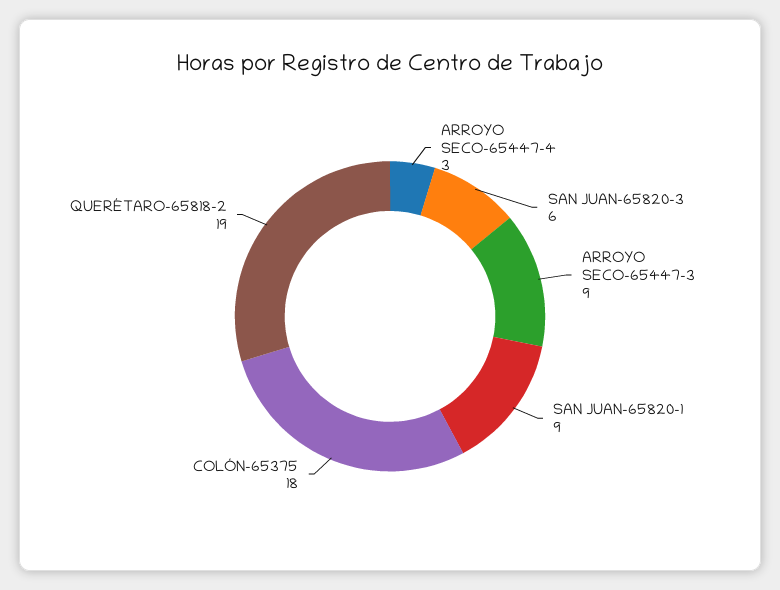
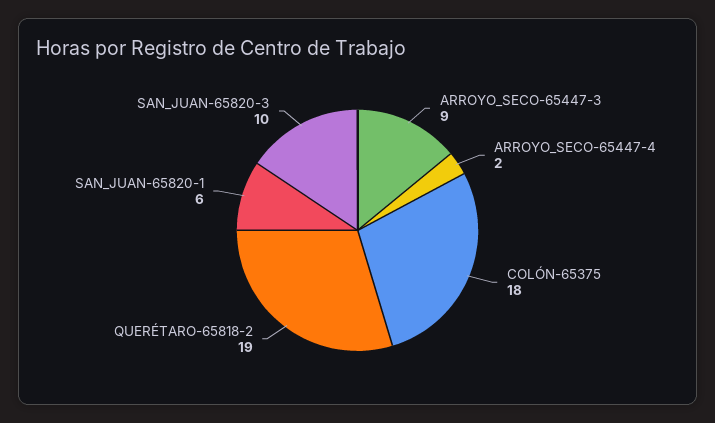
ARROYO SECO-65447-4: 3 -> 2
SAN JUAN-65820-3: 6 -> 10
SAN JUAN-65820-1: 9 -> 6

